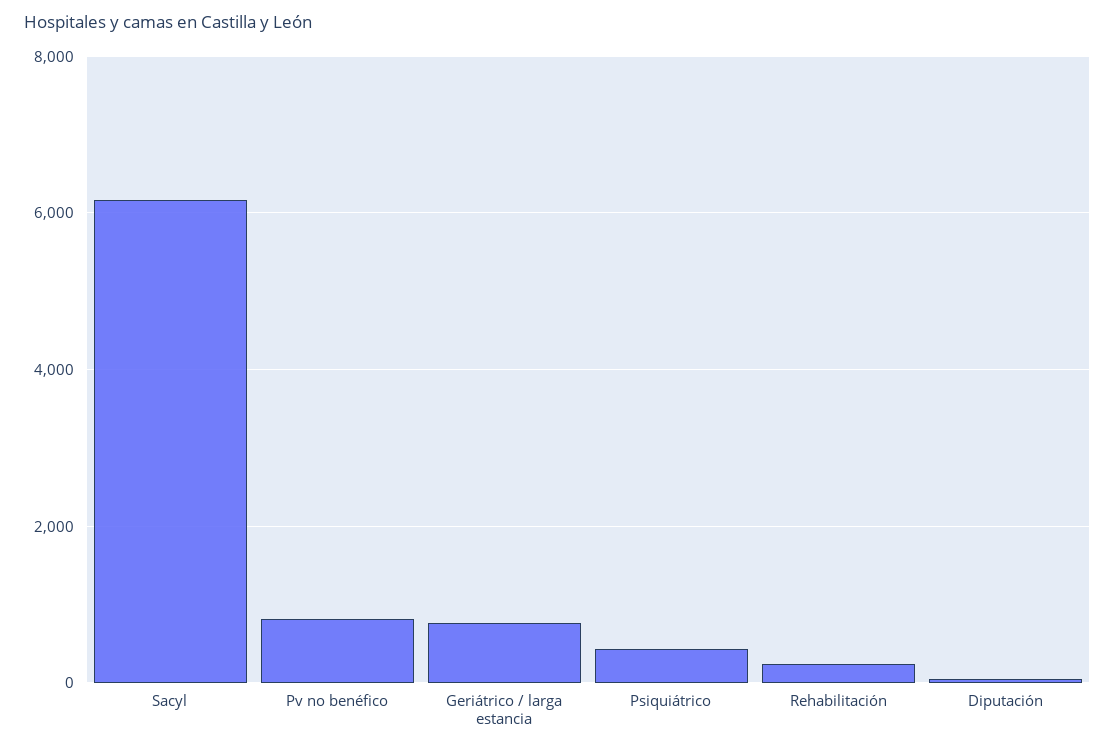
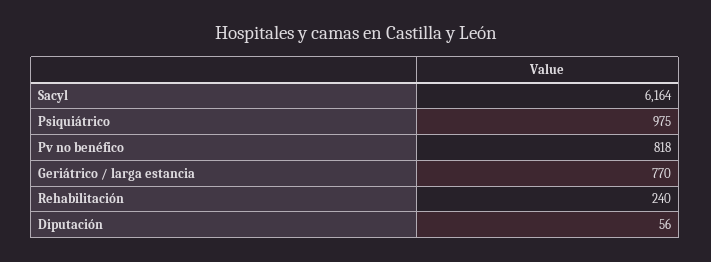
Psiquiátrico: 400 -> 975

